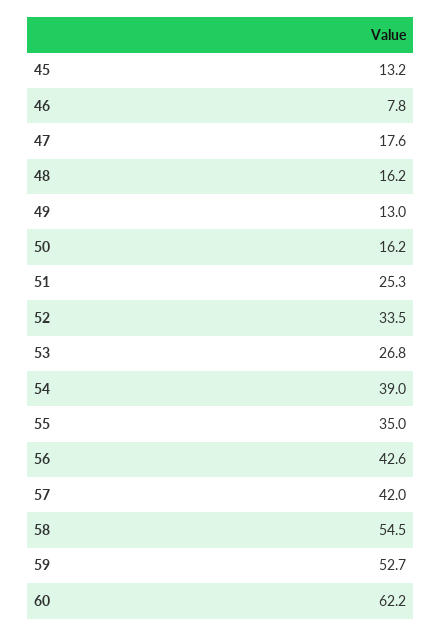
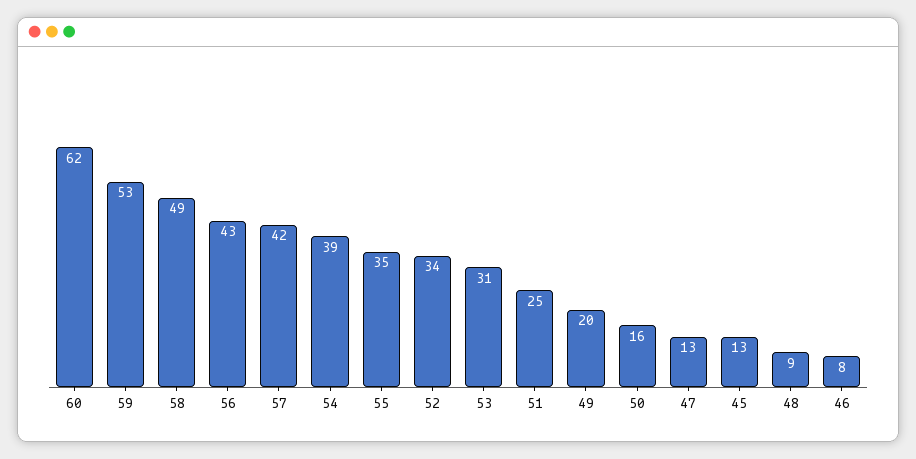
47: 17.6 -> 13
48: 16.2 -> 9
49: 13 -> 20
53: 26.8 -> 31
58: 54.5 -> 49

